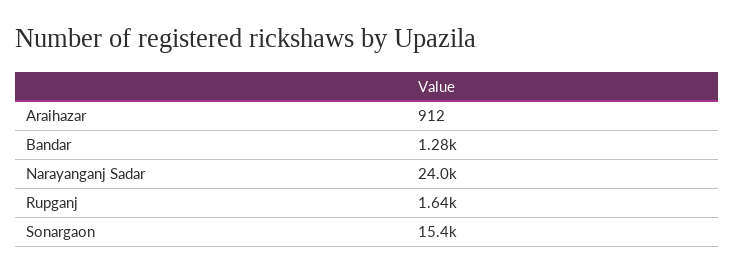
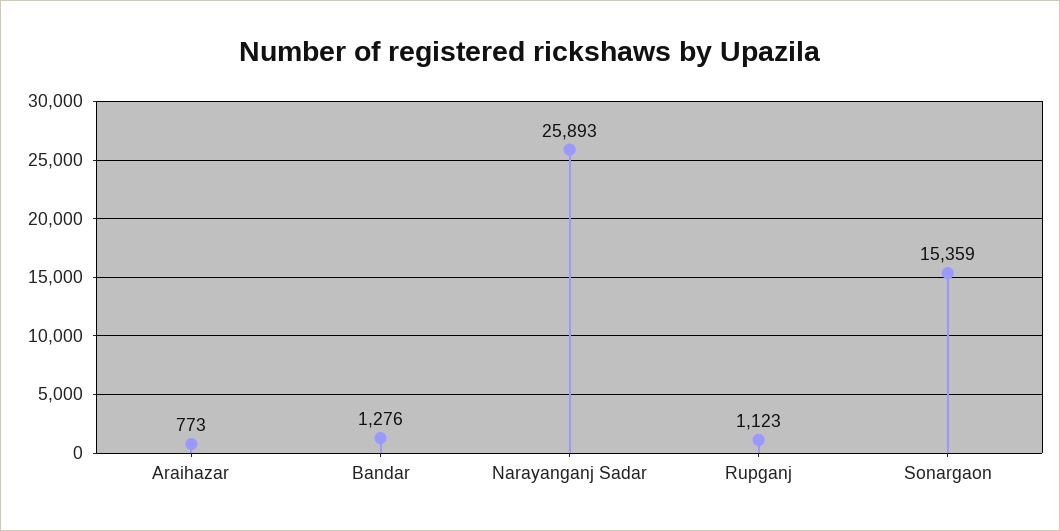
Araihazar: 912 -> 773
Narayanganj Sadar: 24000 -> 25893
Rupganj: 1640 -> 1123

